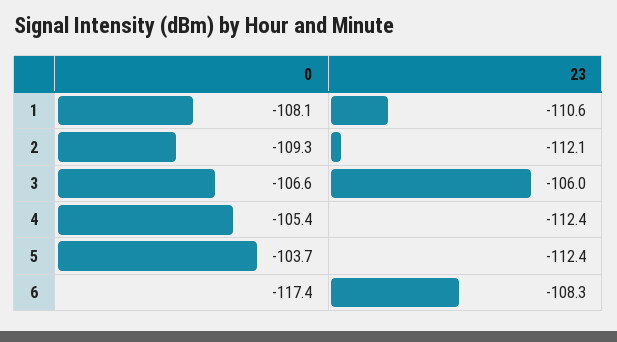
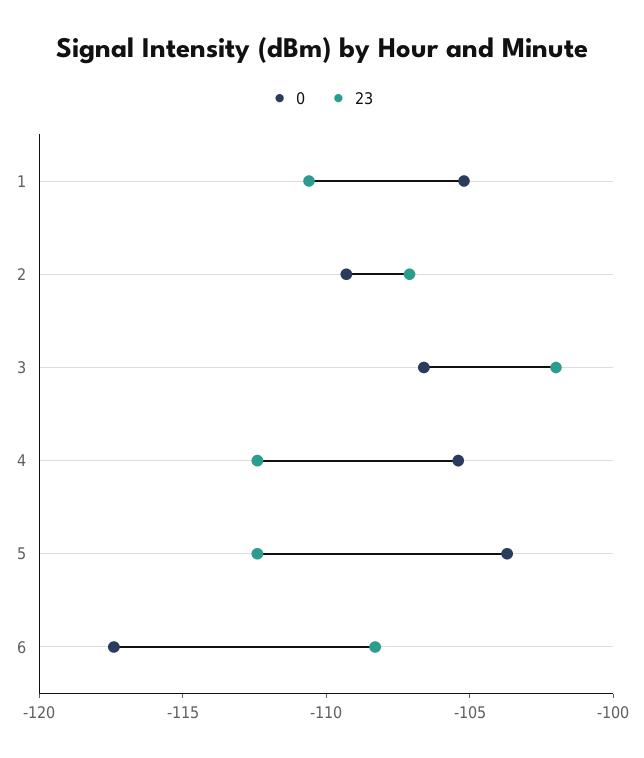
0, 1: -108.1 -> -105
23, 2: -112.1 -> -107
23, 3: -106 -> -102

